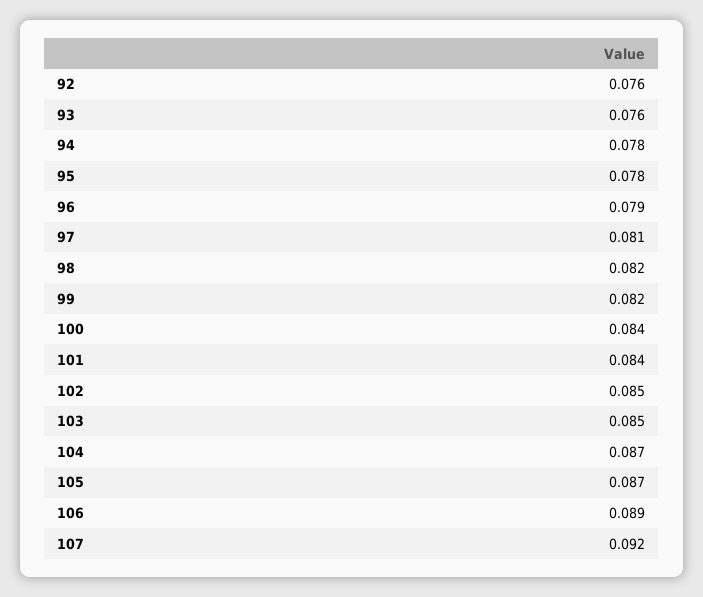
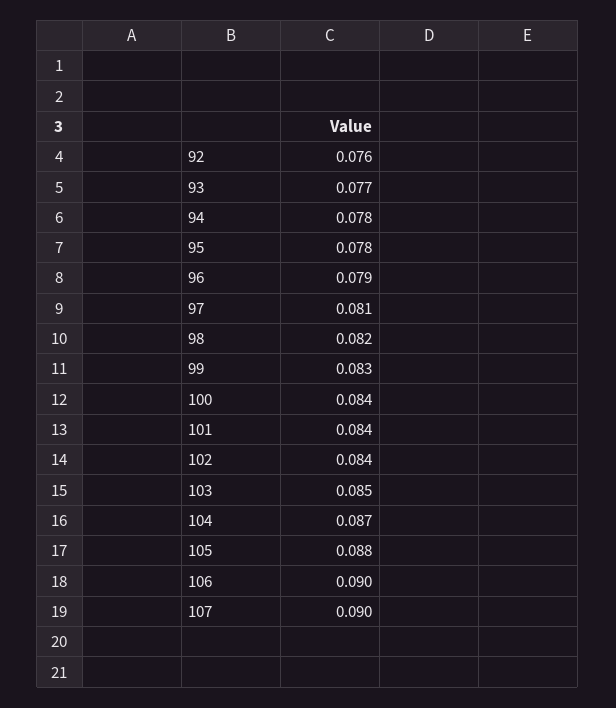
93: 0.076 -> 0.077
99: 0.082 -> 0.083
102: 0.085 -> 0.084
105: 0.087 -> 0.088
106: 0.089 -> 0.09
107: 0.092 -> 0.09

